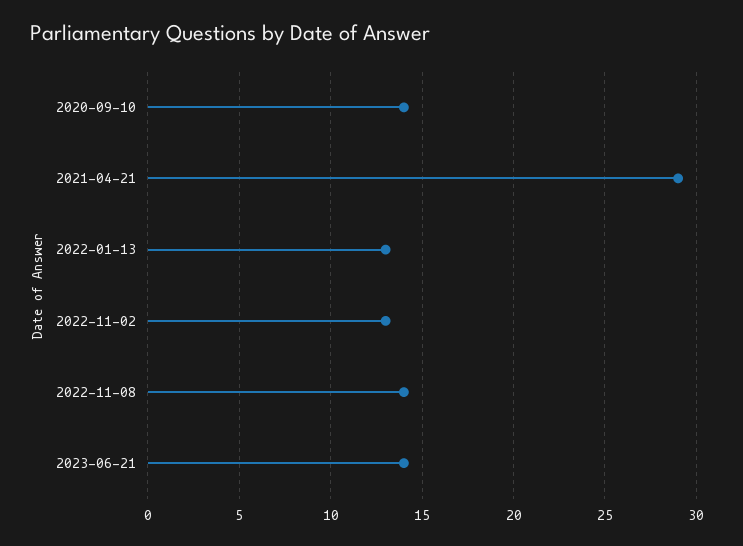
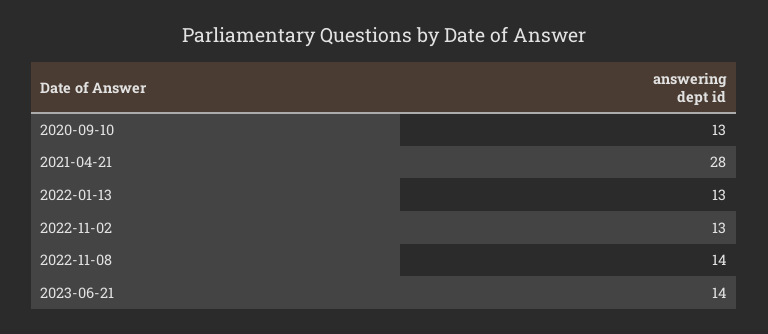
2020-09-10: 14 -> 13
2021-04-21: 29 -> 28

